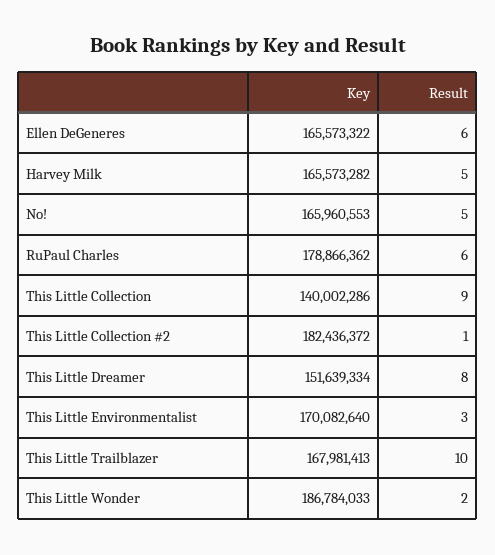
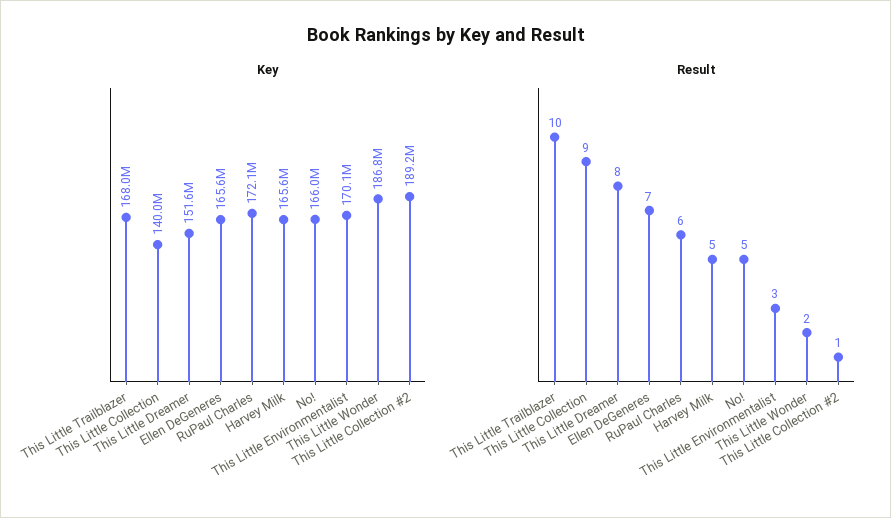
Result, Ellen DeGeneres: 6 -> 7
Key, RuPaul Charles: 178866362 -> 172100000
Key, This Little Collection #2: 182436372 -> 189200000

